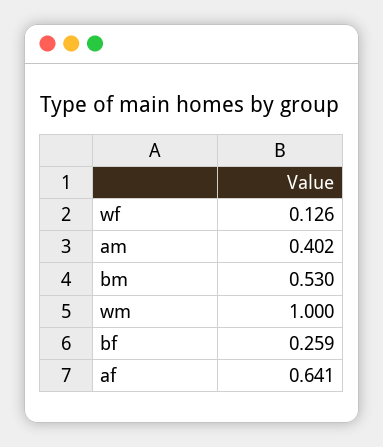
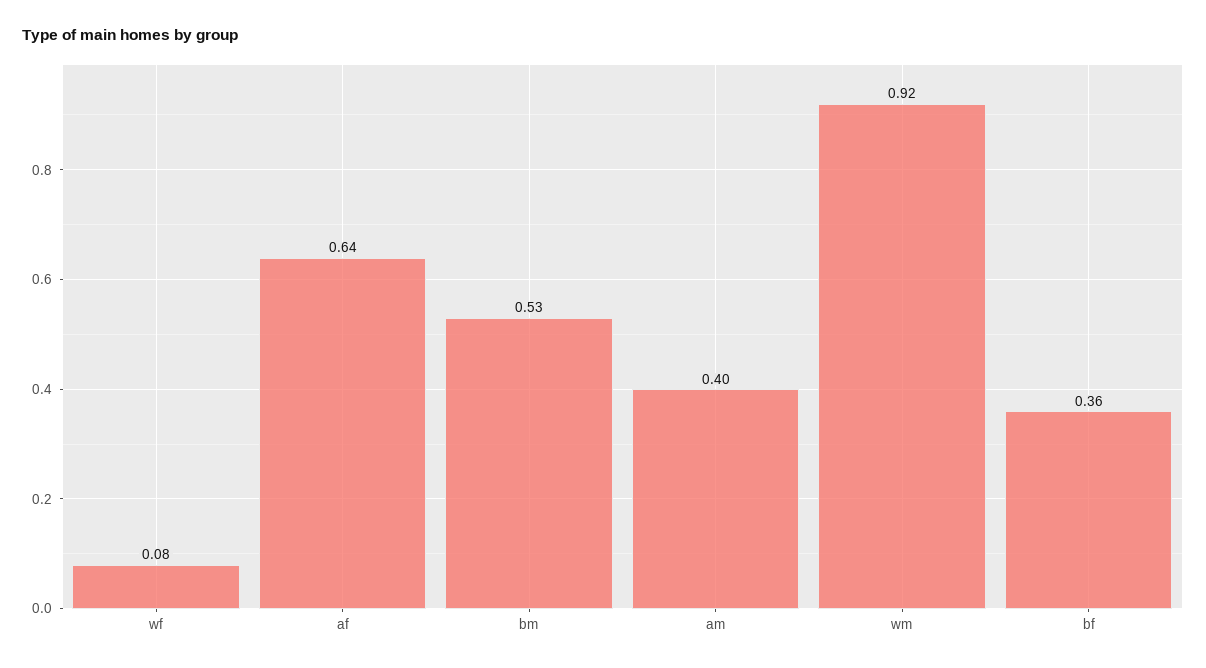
wf: 0.126 -> 0.08
wm: 1 -> 0.92
bf: 0.259 -> 0.36

